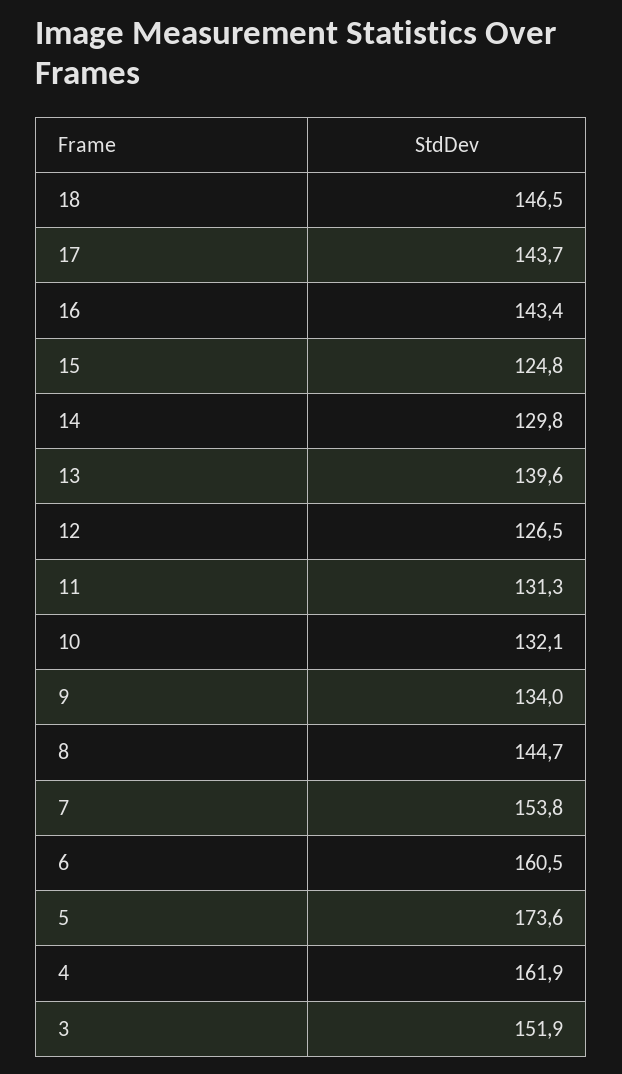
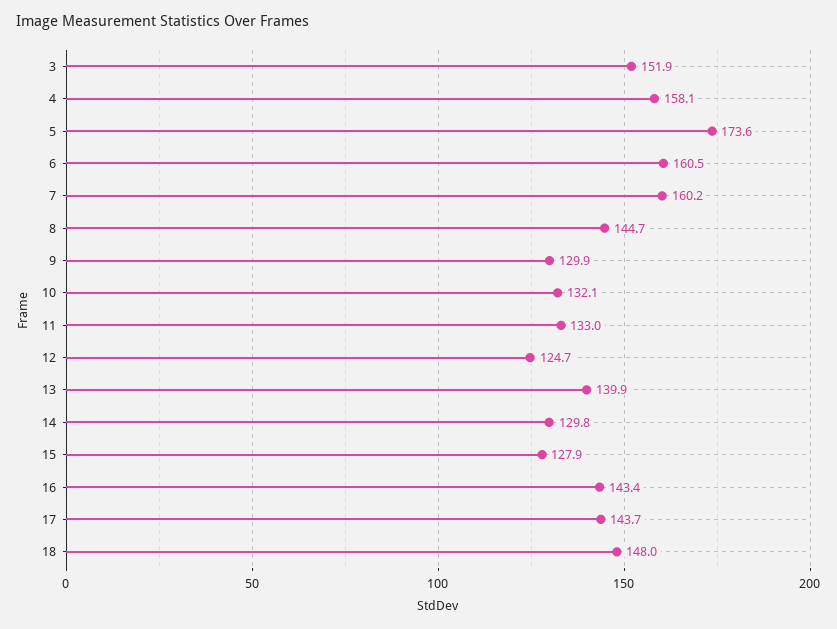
18: 146.5 -> 148
15: 124.8 -> 127.9
13: 139.6 -> 139.9
12: 126.5 -> 124.7
11: 131.3 -> 133
9: 134 -> 129.9
7: 153.8 -> 160.2
4: 161.9 -> 158.1

